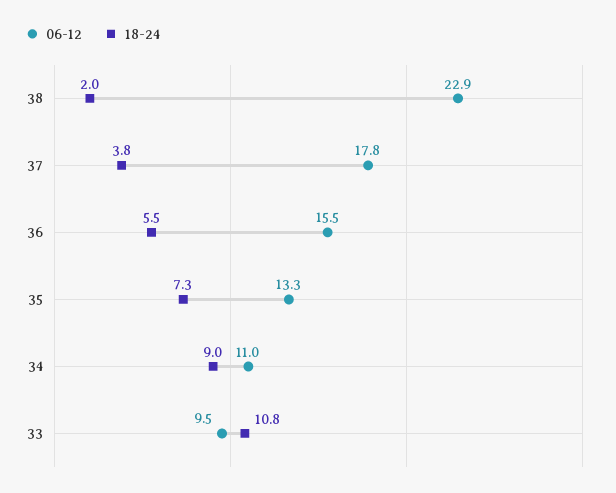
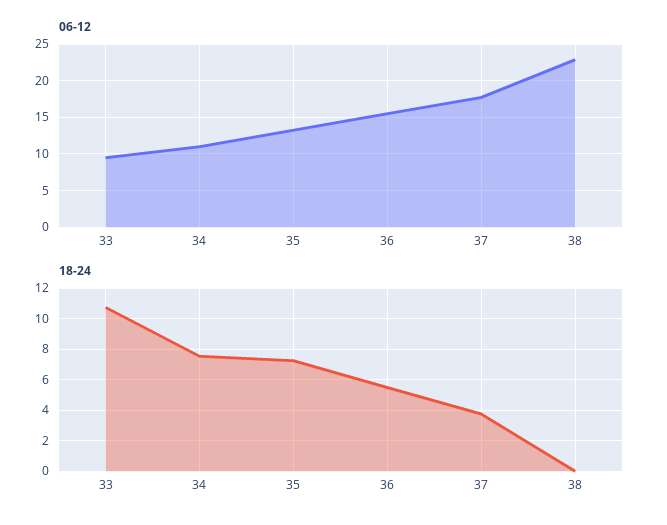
18-24, 38: 2 -> 0
18-24, 34: 9 -> 7.5

